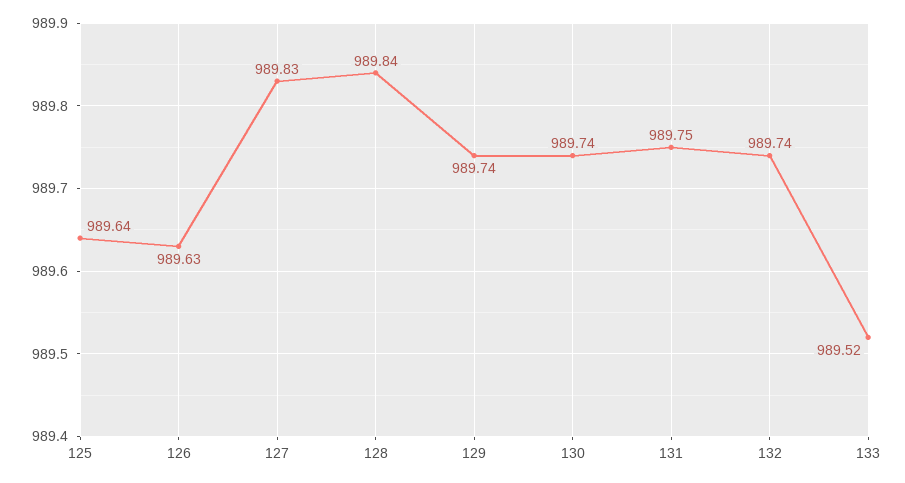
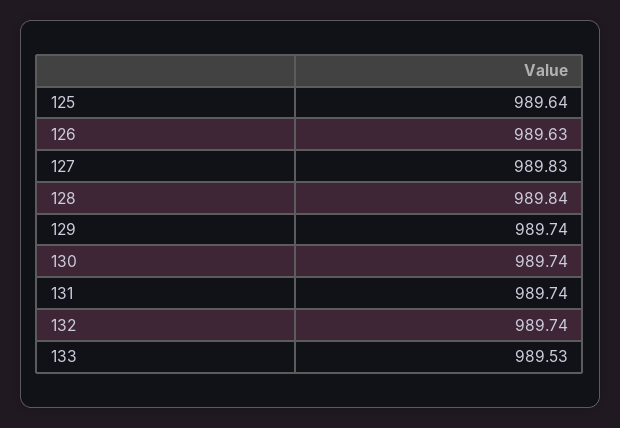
131: 989.75 -> 989.74
133: 989.52 -> 989.53

